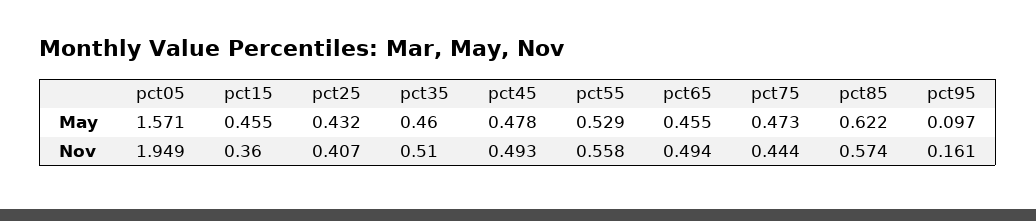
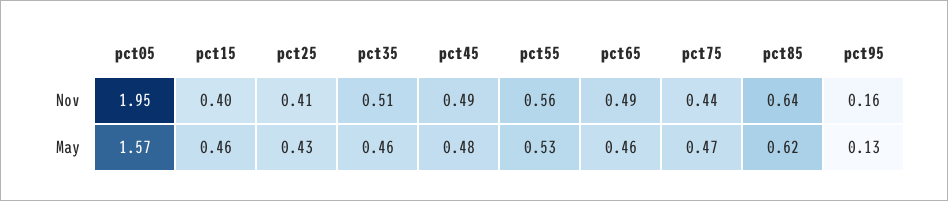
pct95, May: 0.097 -> 0.13
pct15, Nov: 0.36 -> 0.4
pct85, Nov: 0.574 -> 0.64

